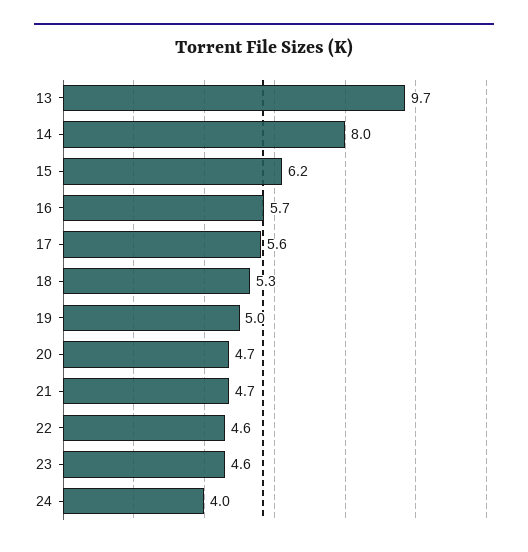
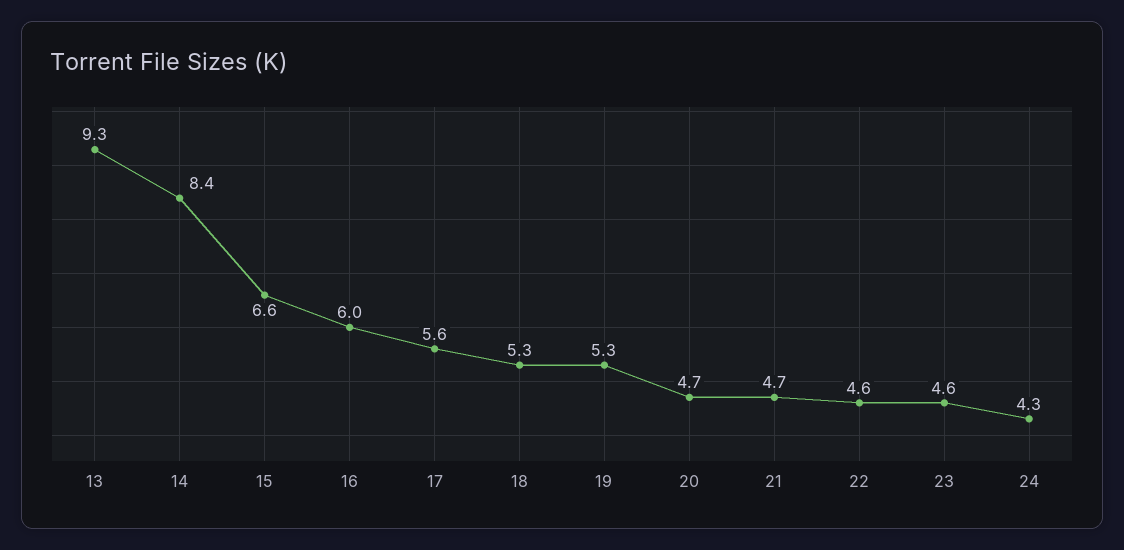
13: 9.7 -> 9.3
14: 8 -> 8.4
15: 6.2 -> 6.6
16: 5.7 -> 6
19: 5 -> 5.3
24: 4 -> 4.3

